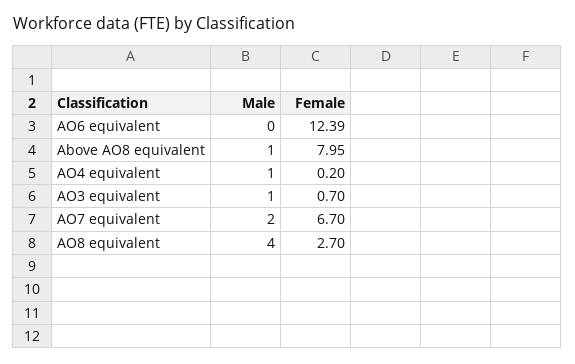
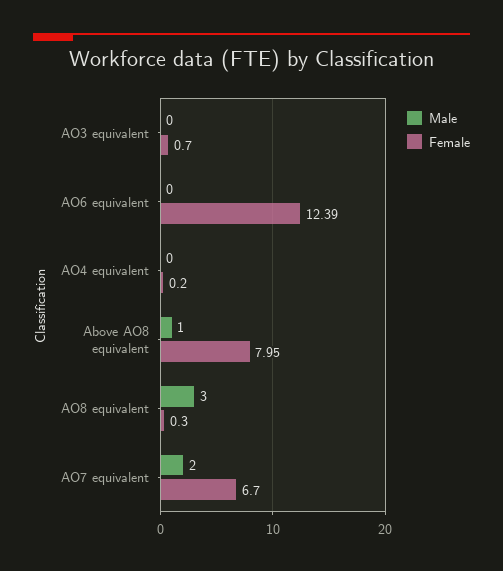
Male, AO4 equivalent: 1 -> 0
Male, AO3 equivalent: 1 -> 0
Male, AO8 equivalent: 4 -> 3
Female, AO8 equivalent: 2.7 -> 0.3

